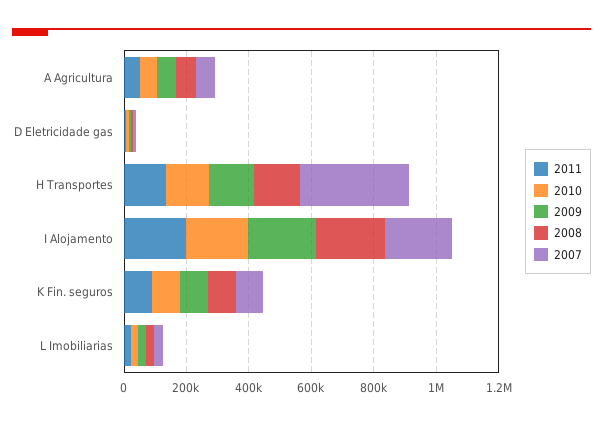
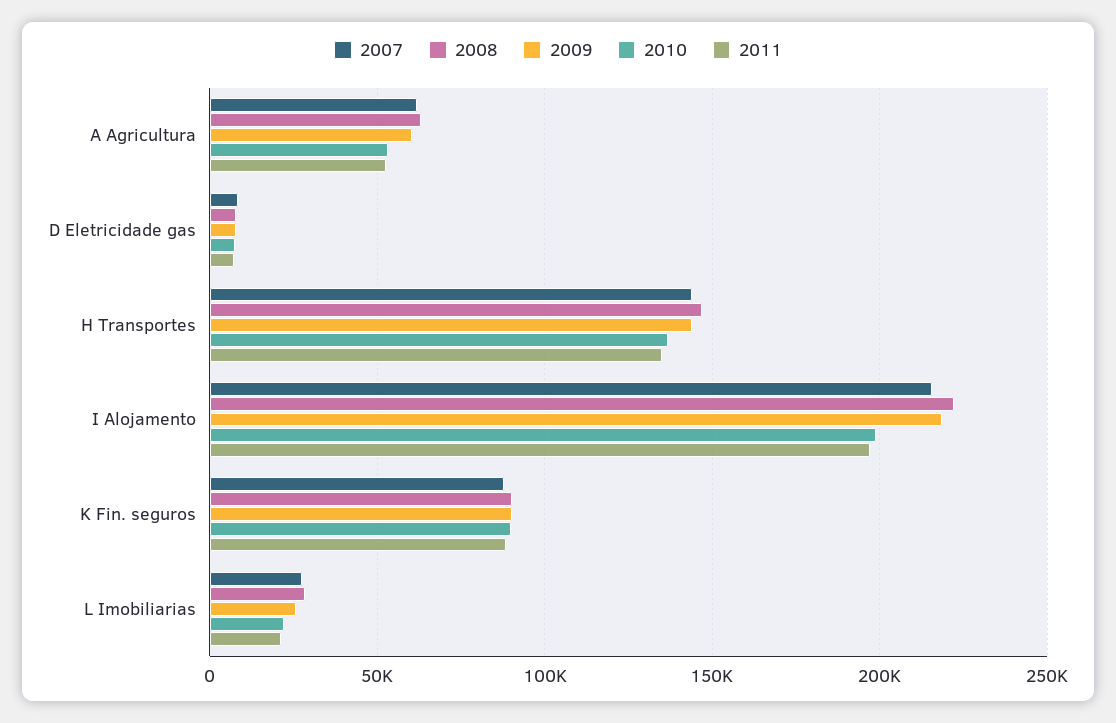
2007, H Transportes: 350000 -> 145000

